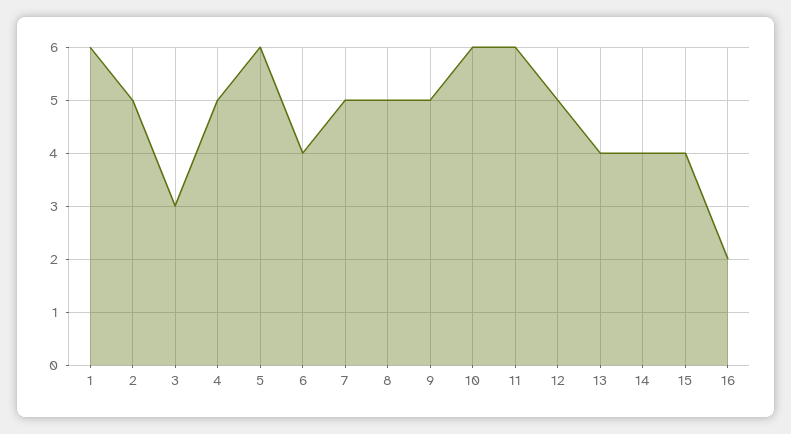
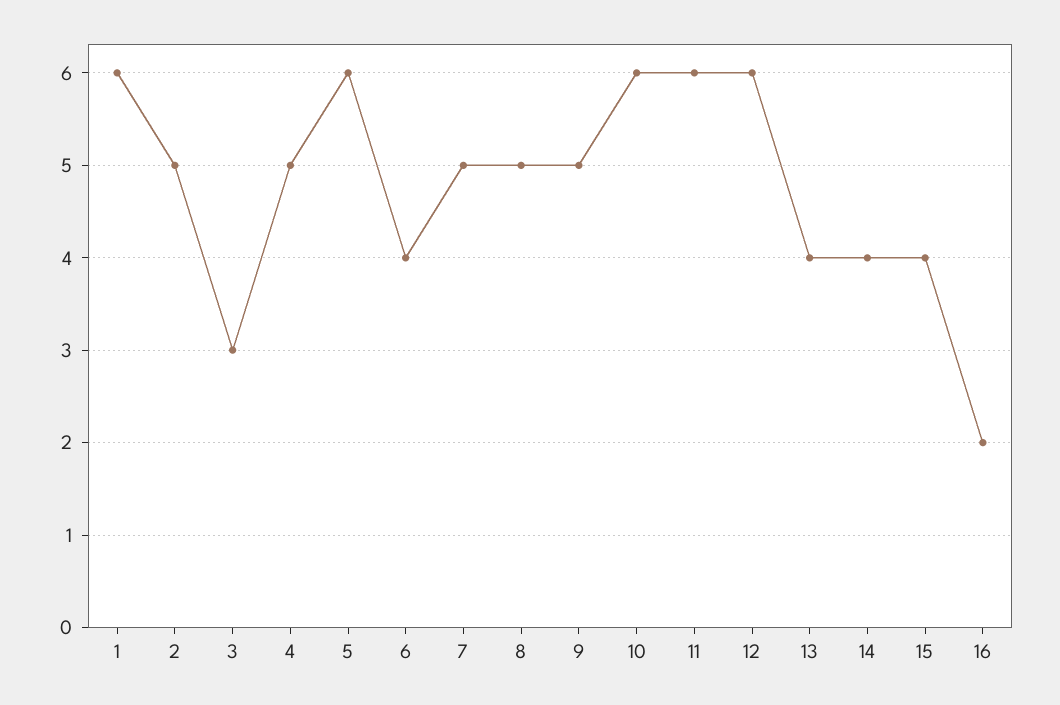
12: 5 -> 6

